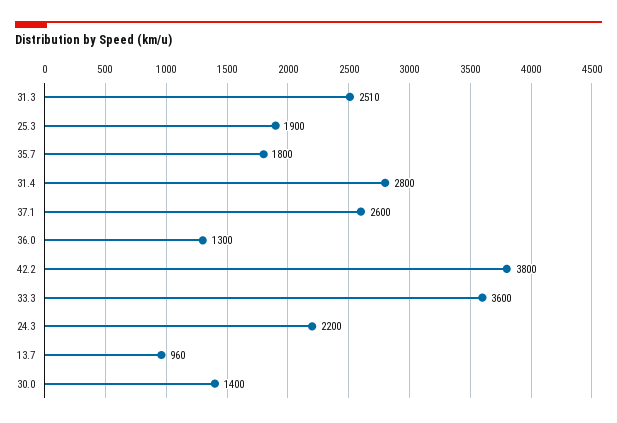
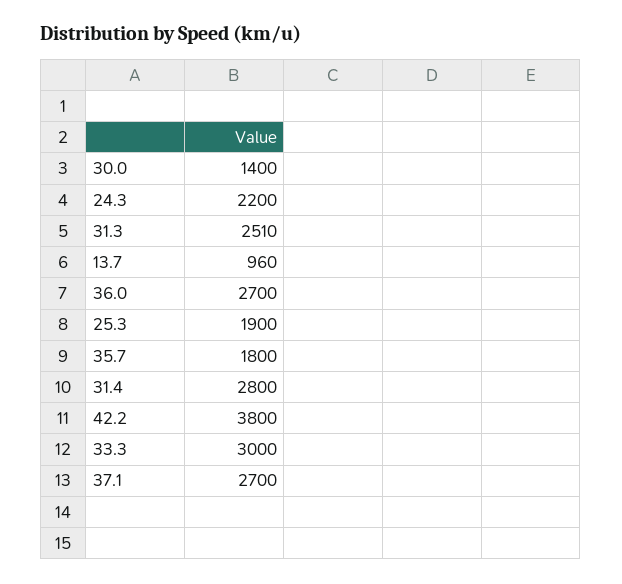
37.1: 2600 -> 2700
36.0: 1300 -> 2700
33.3: 3600 -> 3000

